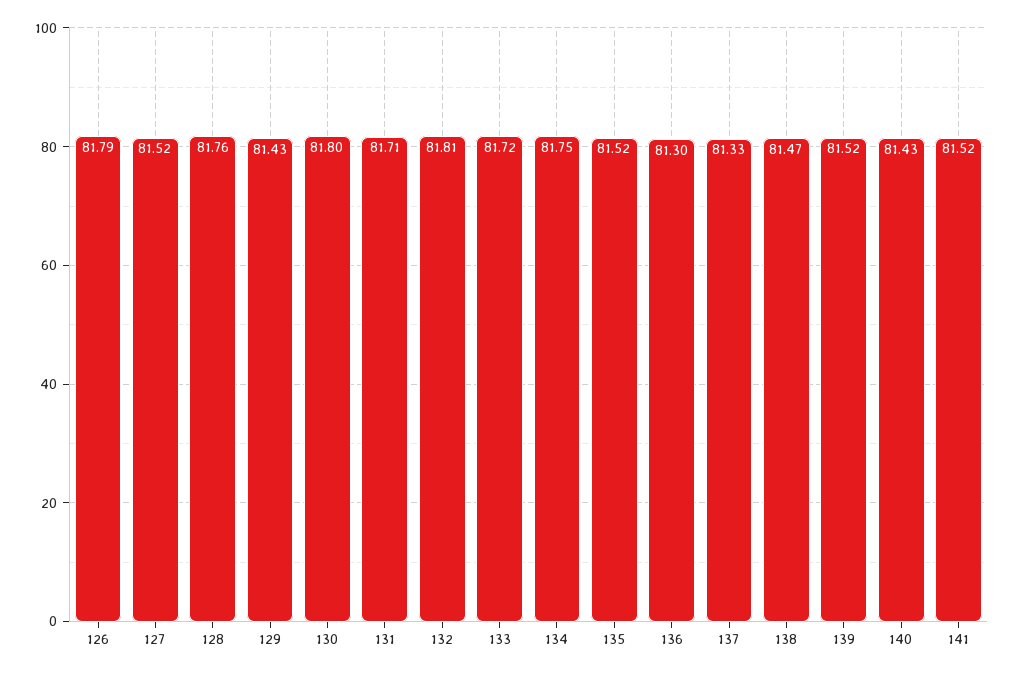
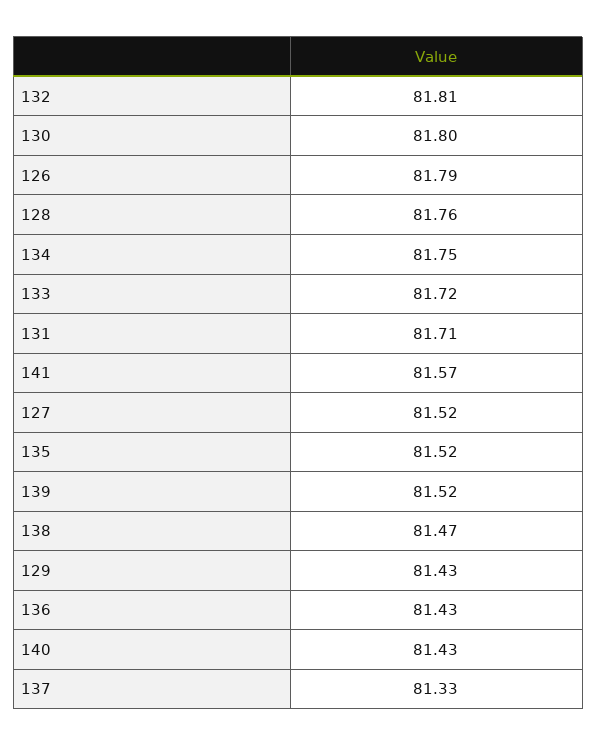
136: 81.3 -> 81.43
141: 81.52 -> 81.57

